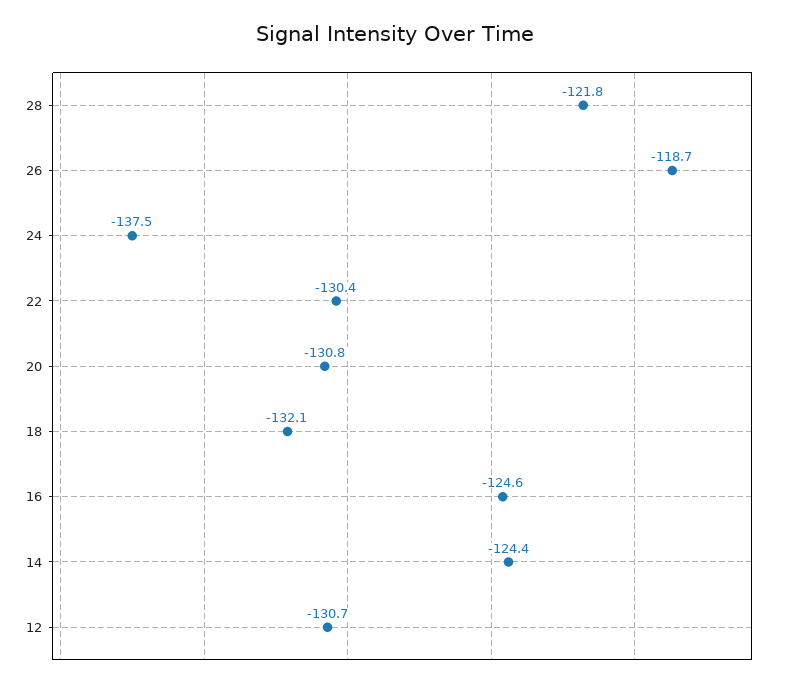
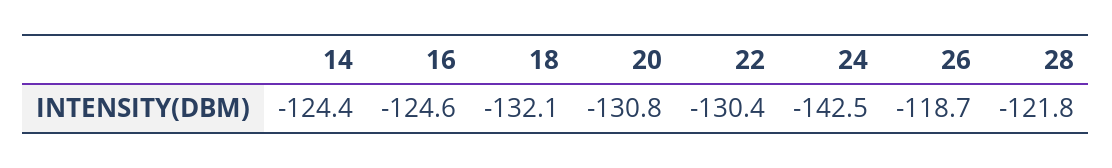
24: -137.5 -> -142.5
12: -130.7 -> none

